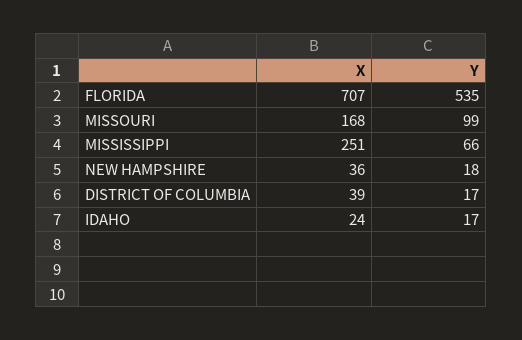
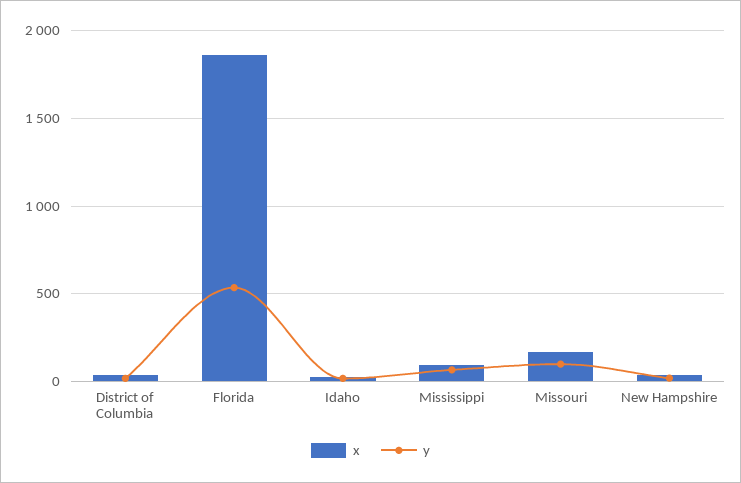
X, FLORIDA: 707 -> 1850
X, MISSISSIPPI: 251 -> 100

